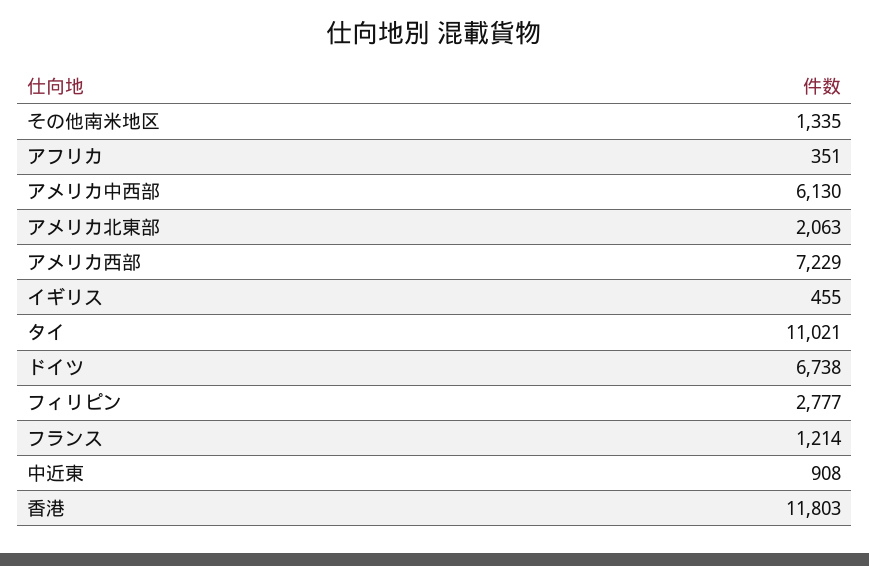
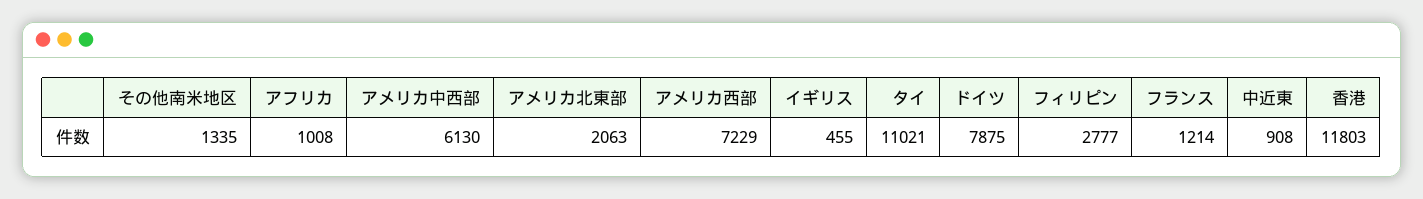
アフリカ: 351 -> 1008
ドイツ: 6738 -> 7875

